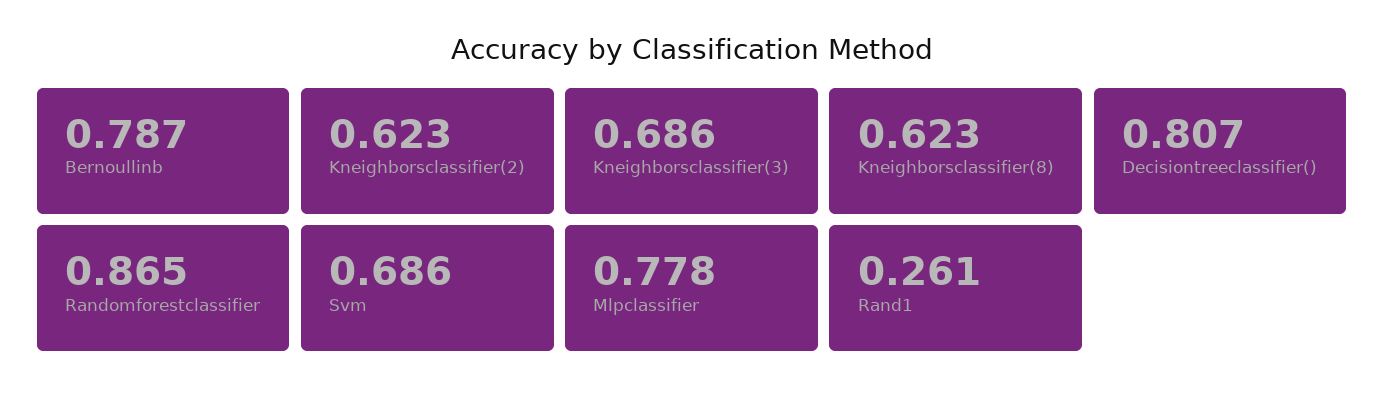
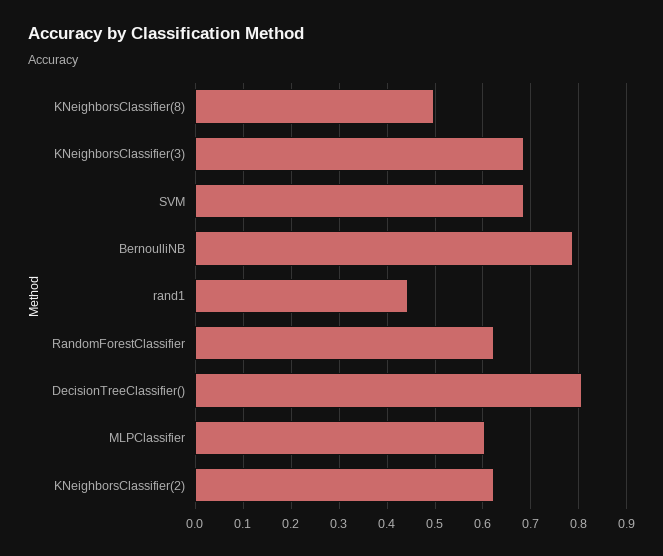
Kneighborsclassifier(8): 0.623 -> 0.5
Randomforestclassifier: 0.865 -> 0.62
Mlpclassifier: 0.778 -> 0.6
Rand1: 0.261 -> 0.44

